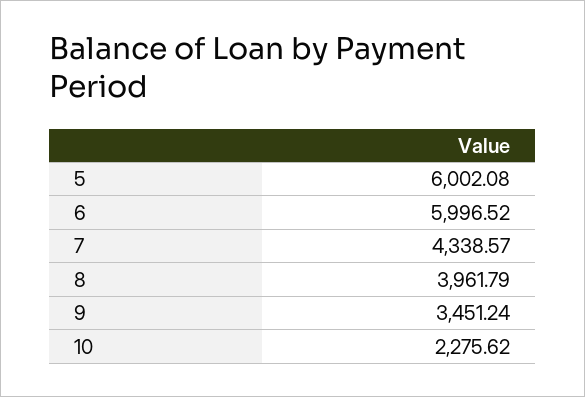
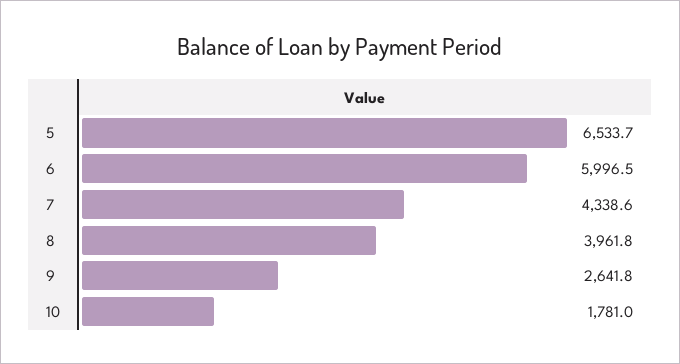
5: 6002.08 -> 6533.7
9: 3451.24 -> 2641.8
10: 2275.62 -> 1781

